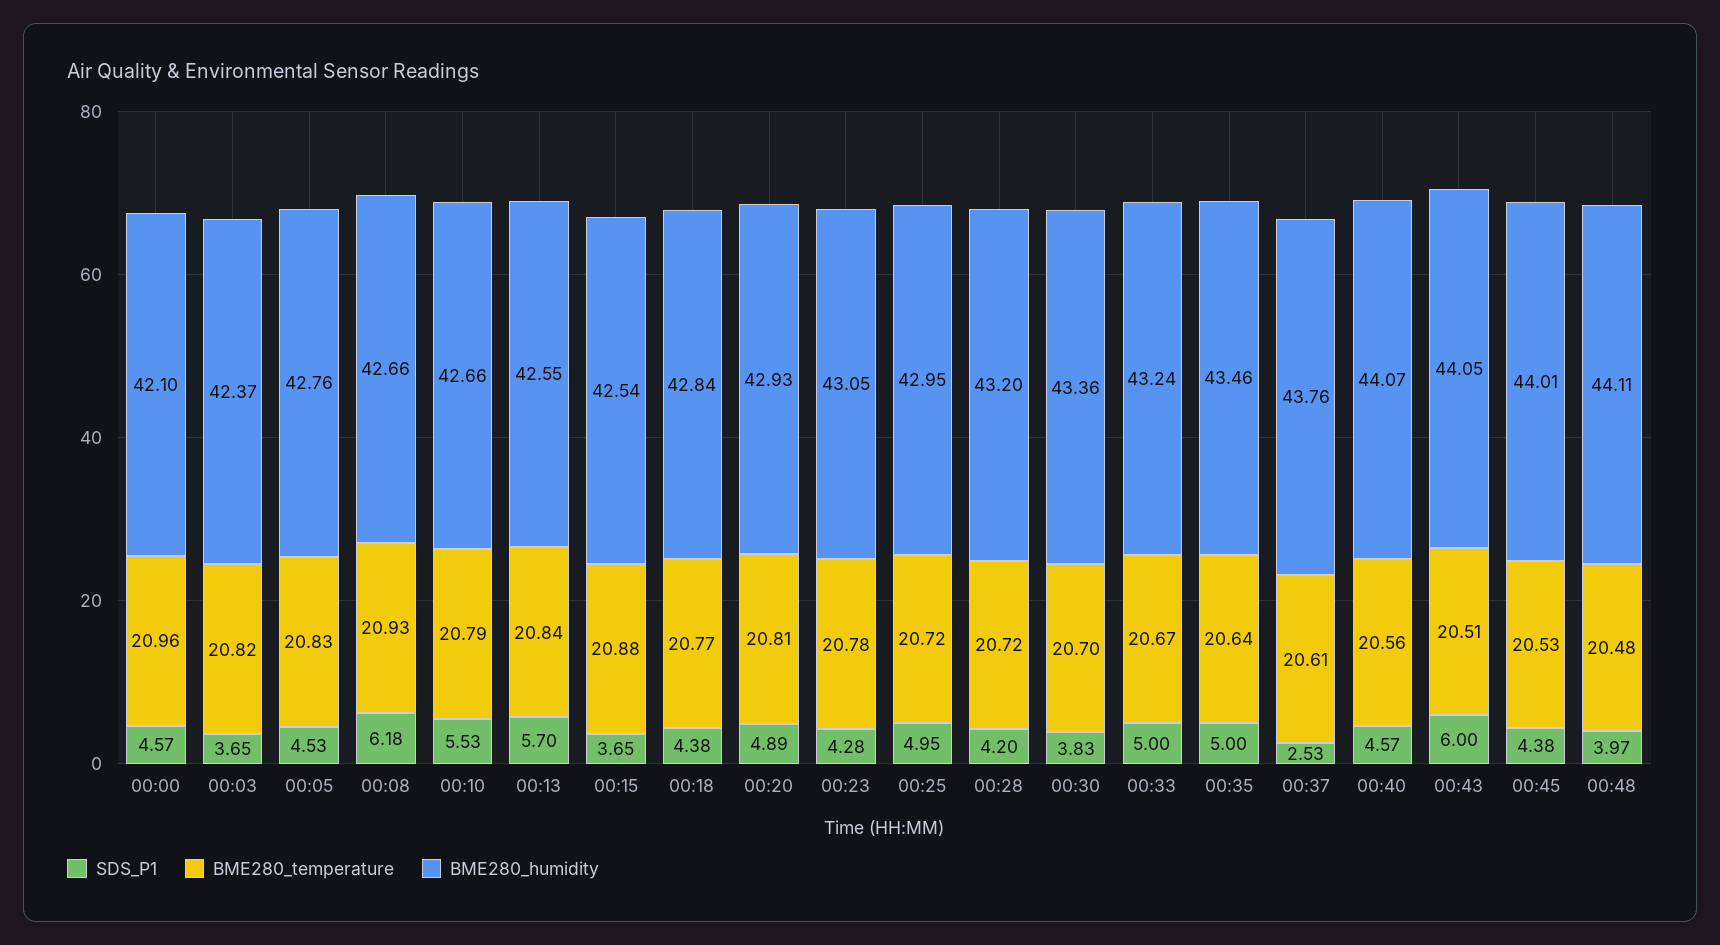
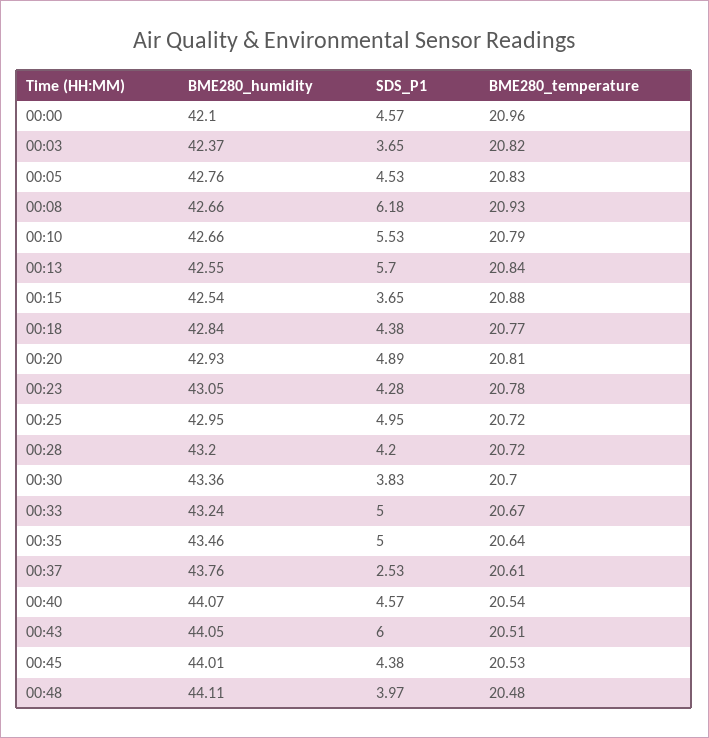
BME280_temperature, 00:40: 20.56 -> 20.54

